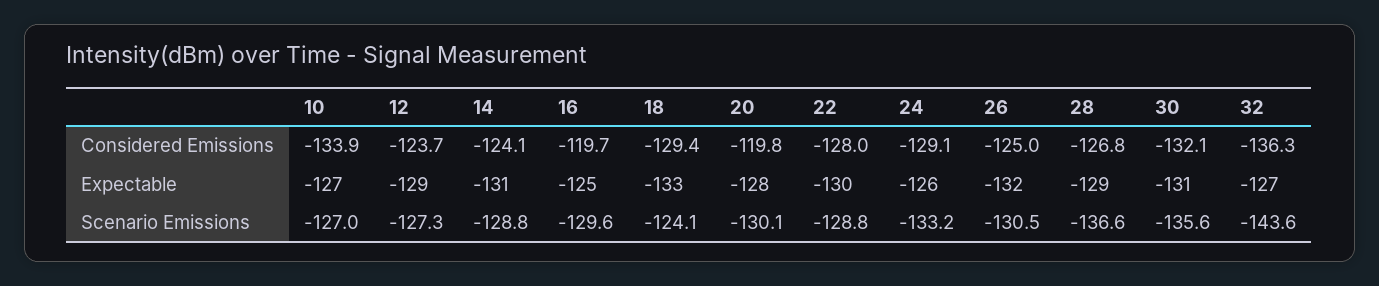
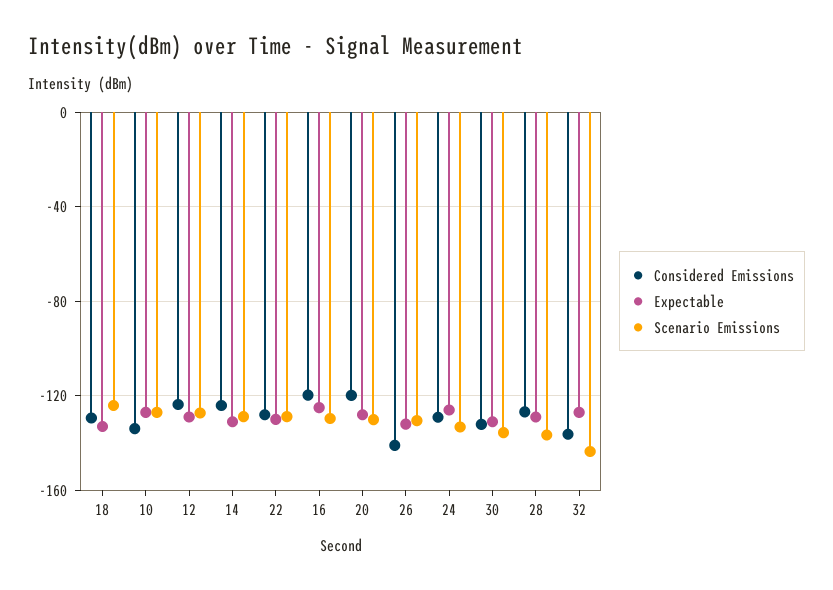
Considered Emissions, 26: -125 -> -140

